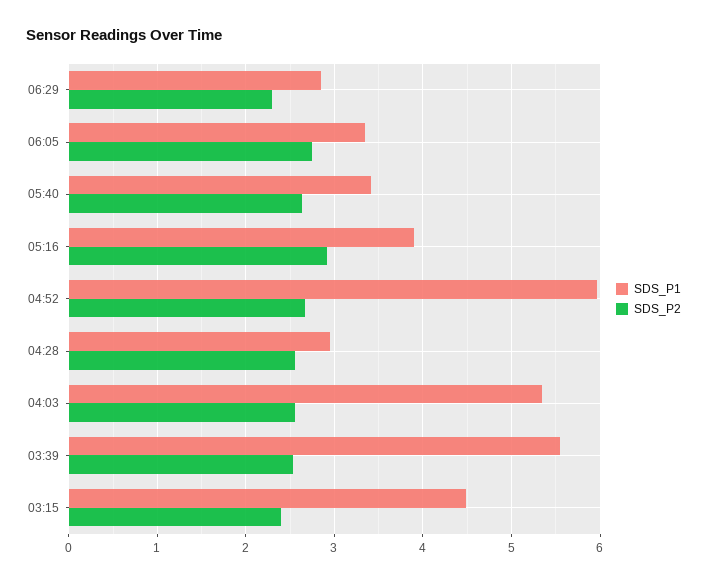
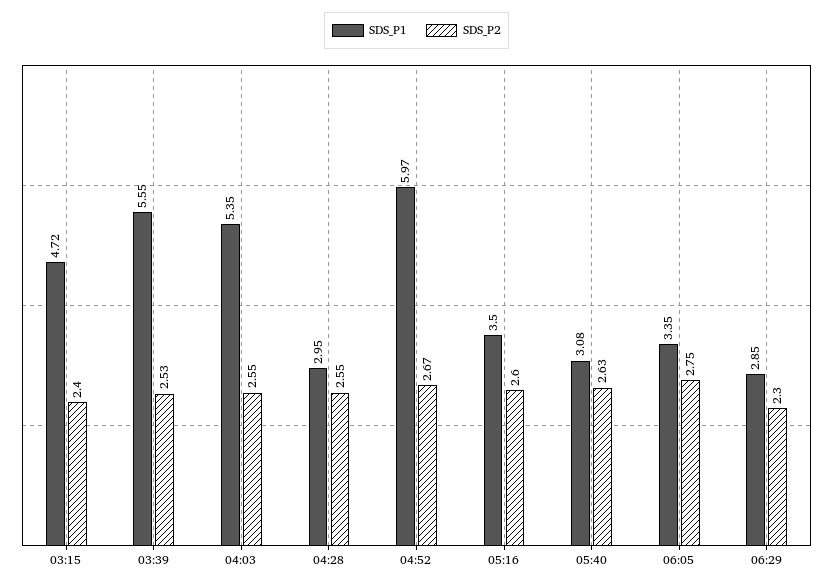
SDS_P1, 05:40: 3.4 -> 3.08
SDS_P1, 05:16: 3.9 -> 3.5
SDS_P2, 05:16: 2.9 -> 2.6
SDS_P1, 03:15: 4.5 -> 4.72

